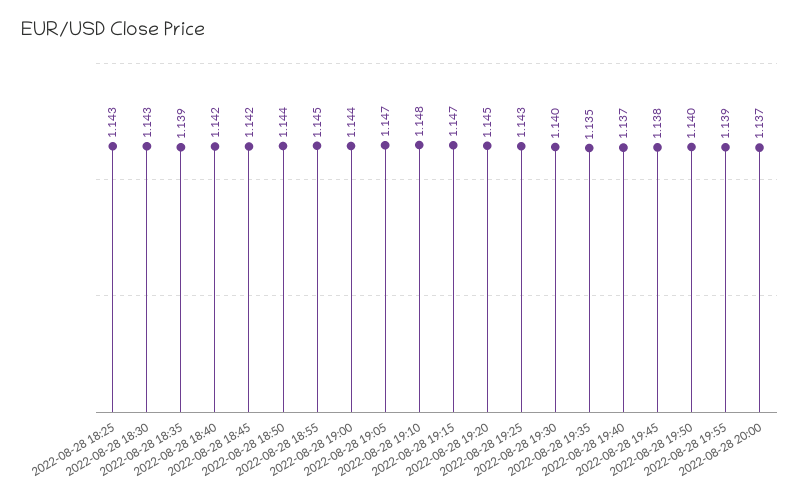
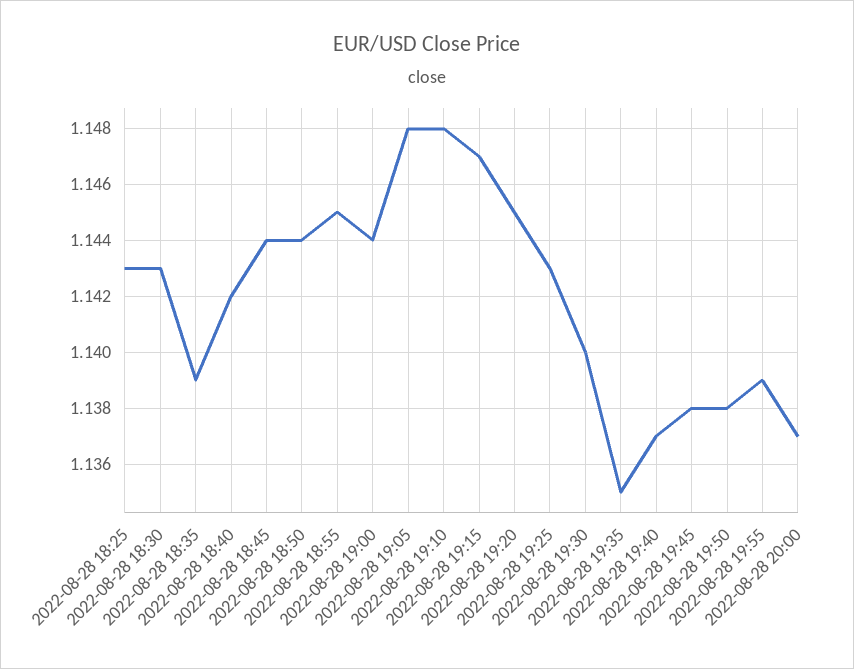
2022-08-28 18:45: 1.142 -> 1.144
2022-08-28 19:05: 1.147 -> 1.148
2022-08-28 19:50: 1.14 -> 1.138

